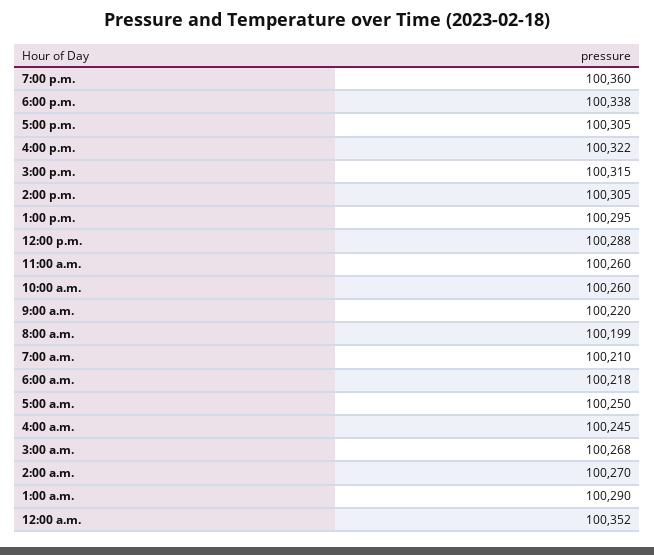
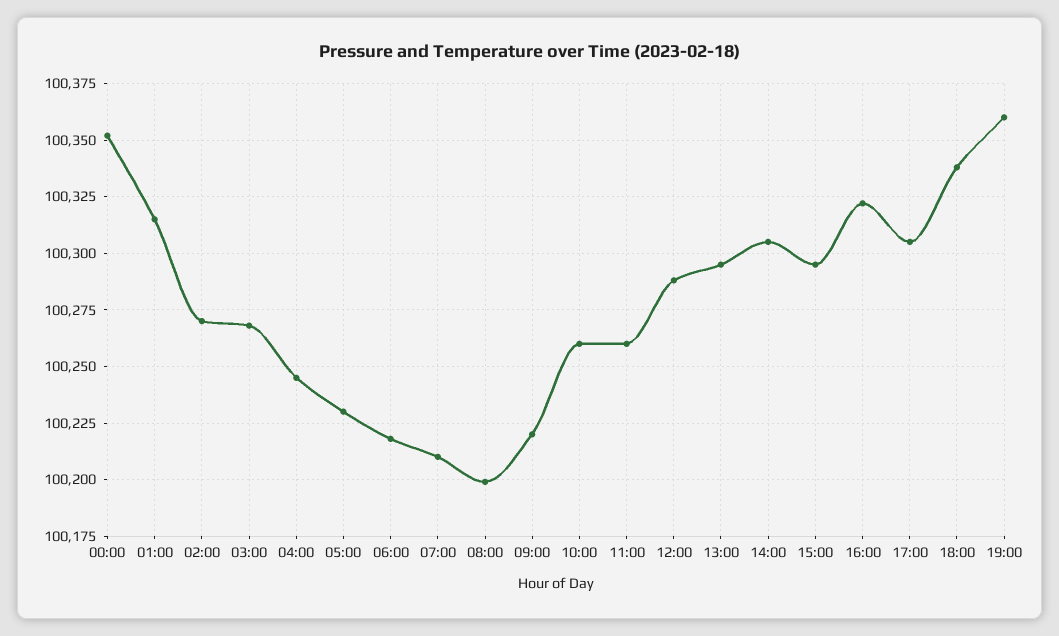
3:00 p.m.: 100315 -> 100295
5:00 a.m.: 100250 -> 100230
1:00 a.m.: 100290 -> 100315

